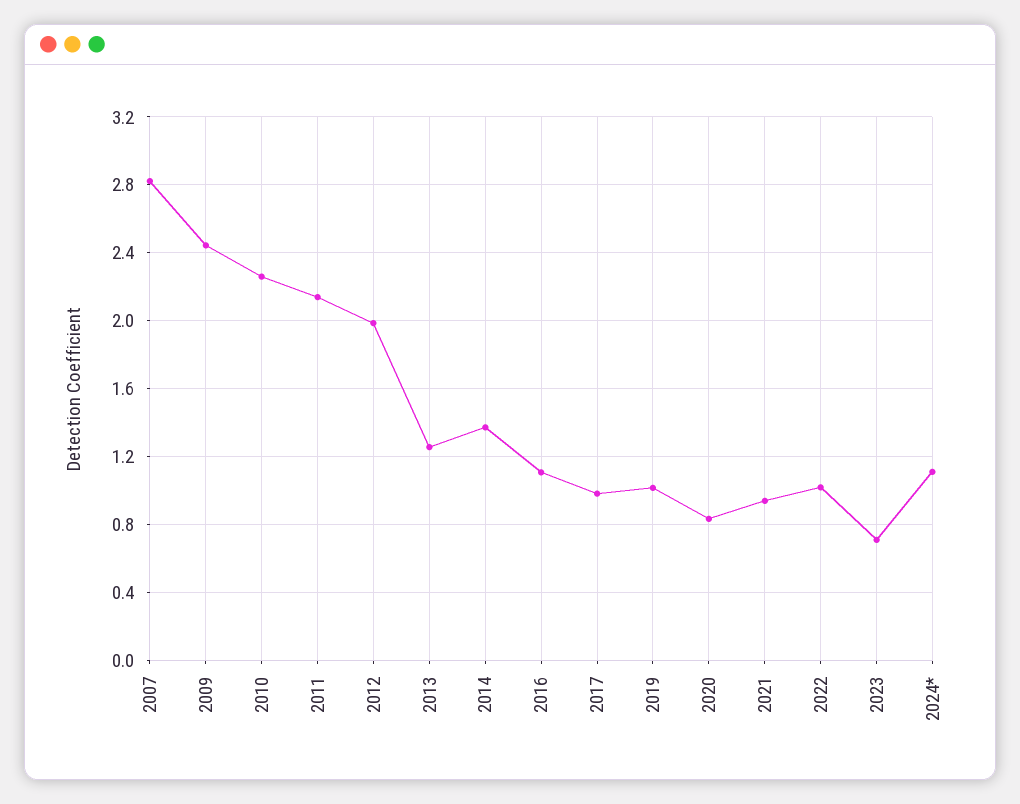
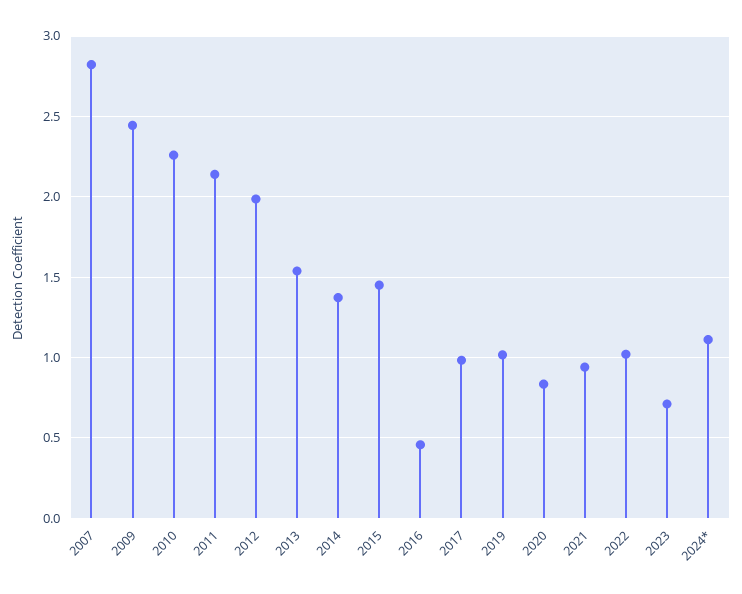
2013: 1.25 -> 1.55
2016: 1.1 -> 0.45
2015: none -> 1.45

